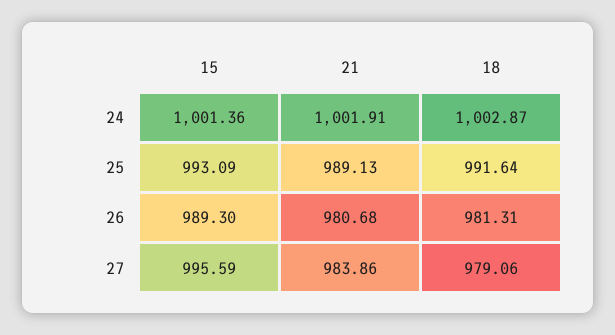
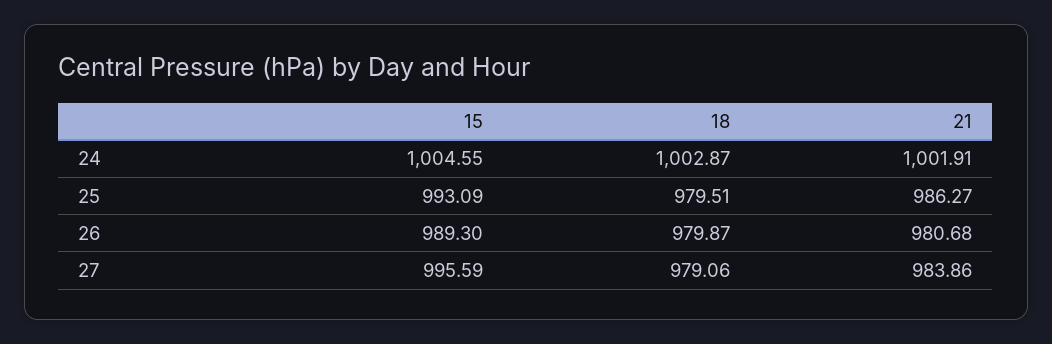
15, 24: 1001.36 -> 1004.55
21, 25: 989.13 -> 986.27
18, 25: 991.64 -> 979.51
18, 26: 981.31 -> 979.87

